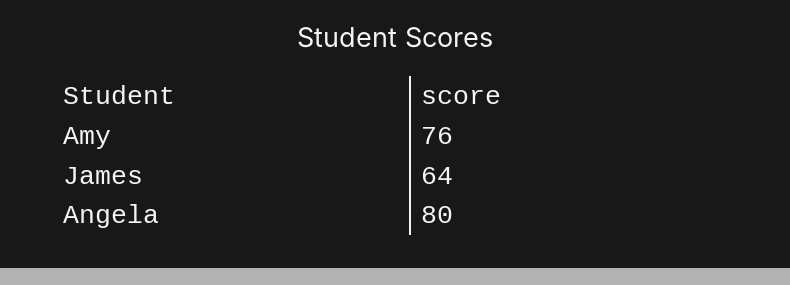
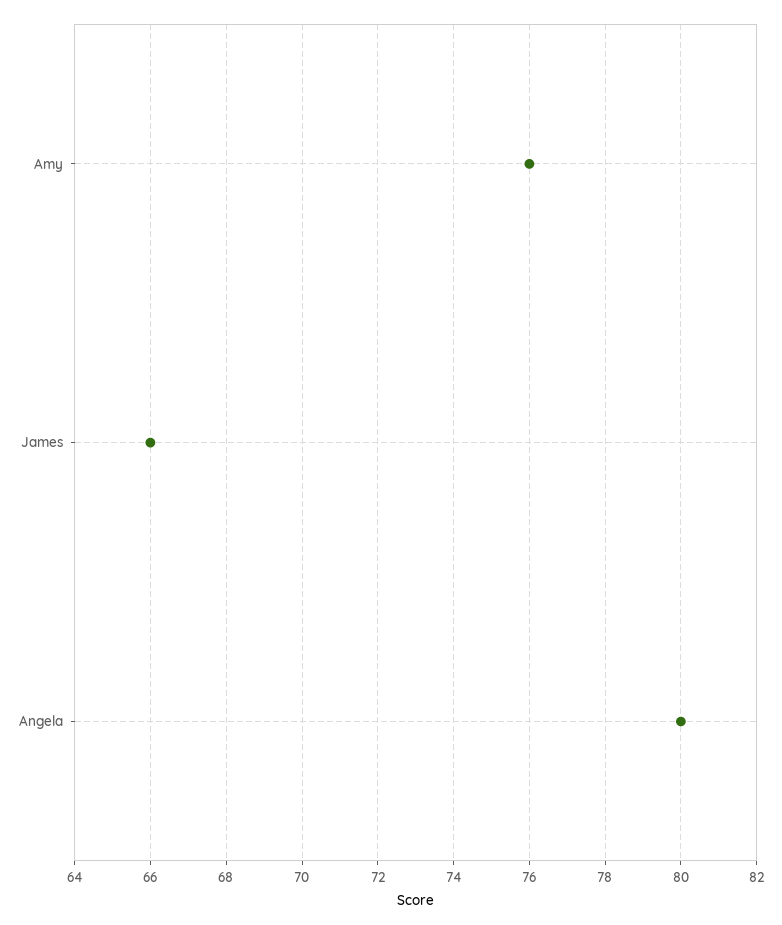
James: 64 -> 66

